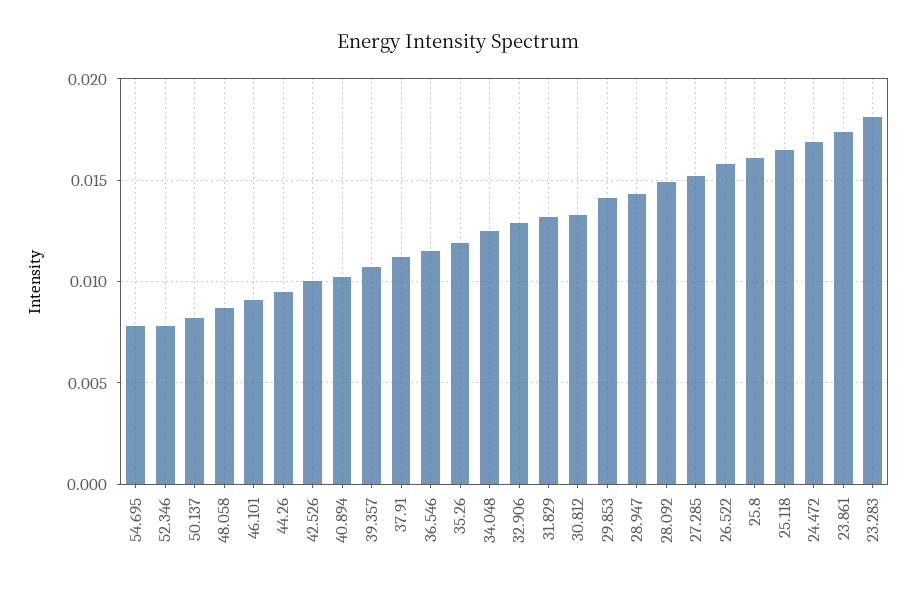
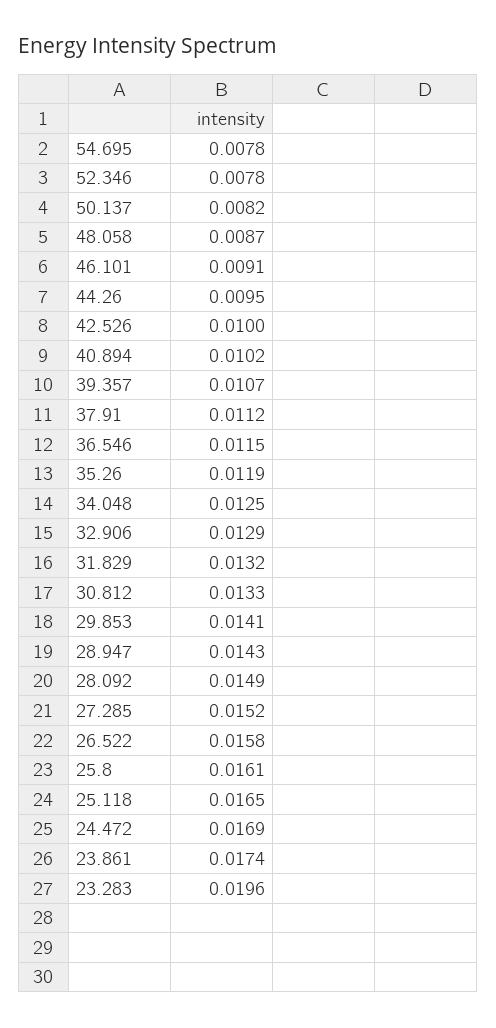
23.283: 0.018 -> 0.0196

